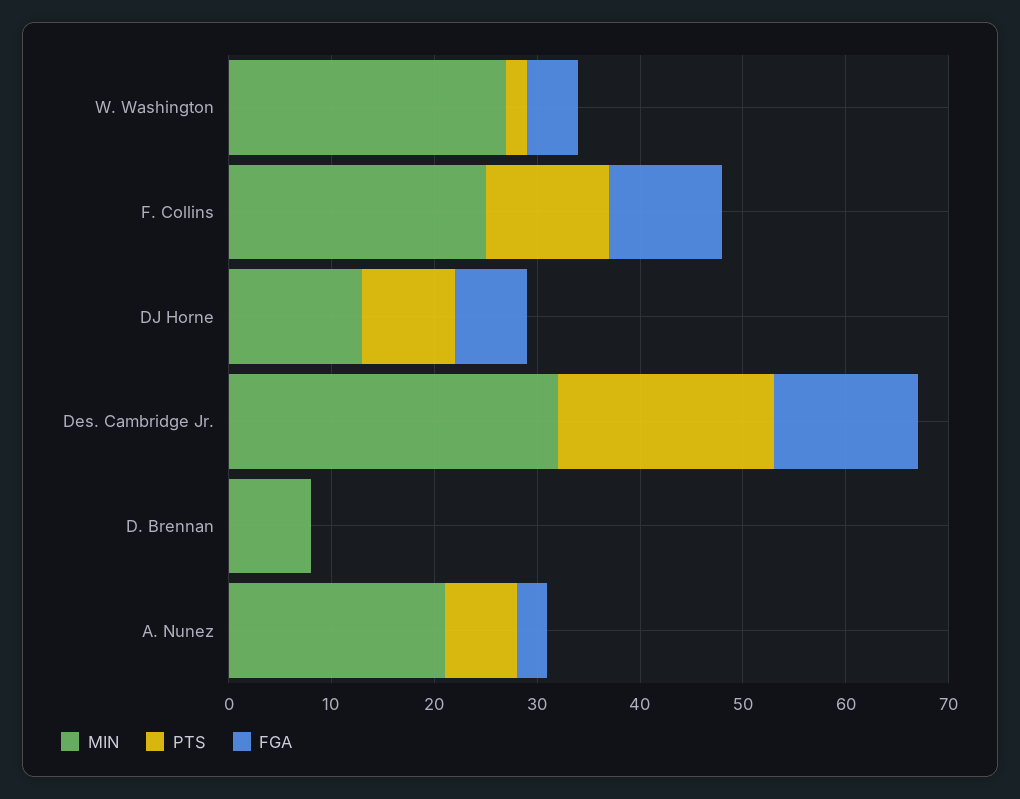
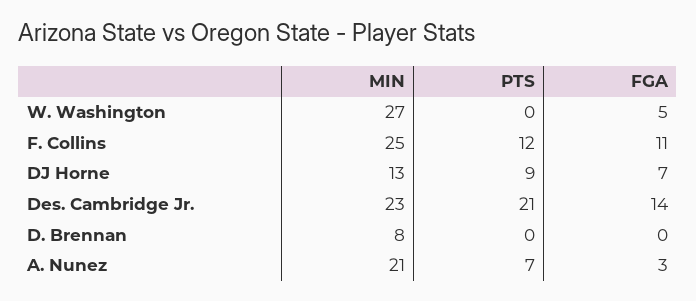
PTS, W. Washington: 2 -> 0
MIN, Des. Cambridge Jr.: 32 -> 23

